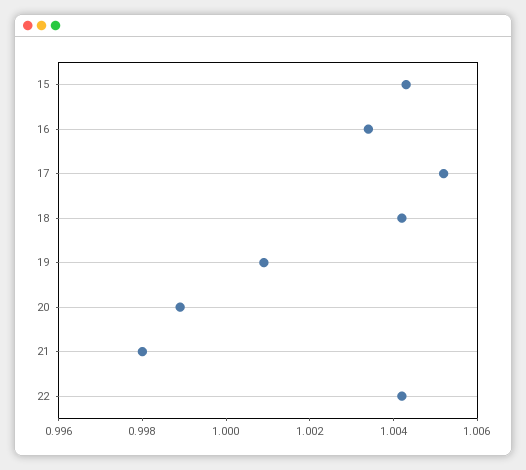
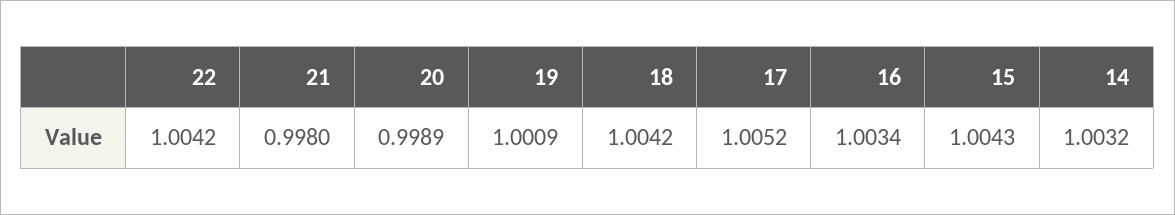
14: none -> 1.0032

